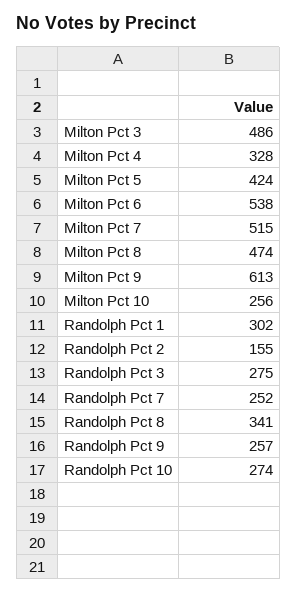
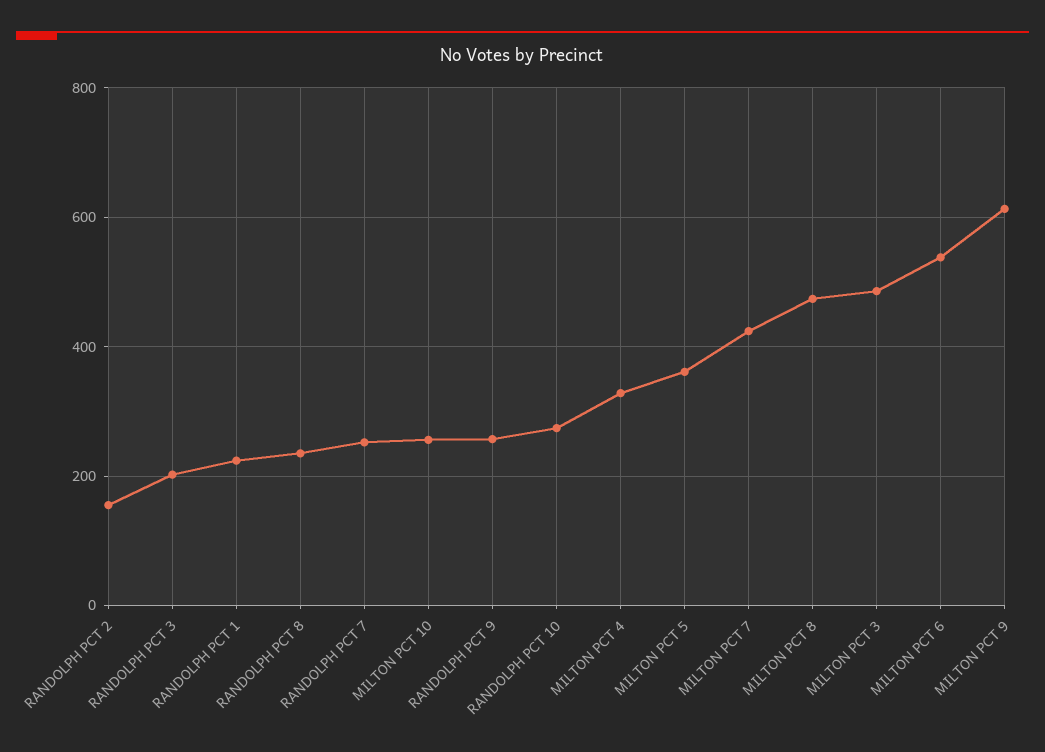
Milton Pct 5: 424 -> 360
Milton Pct 7: 515 -> 420
Randolph Pct 1: 302 -> 220
Randolph Pct 3: 275 -> 200
Randolph Pct 8: 341 -> 240

